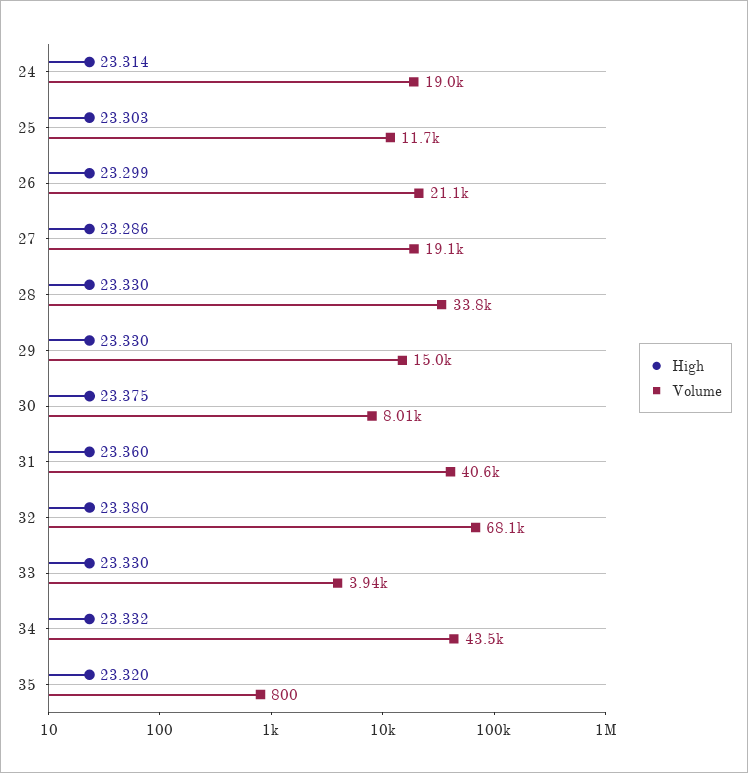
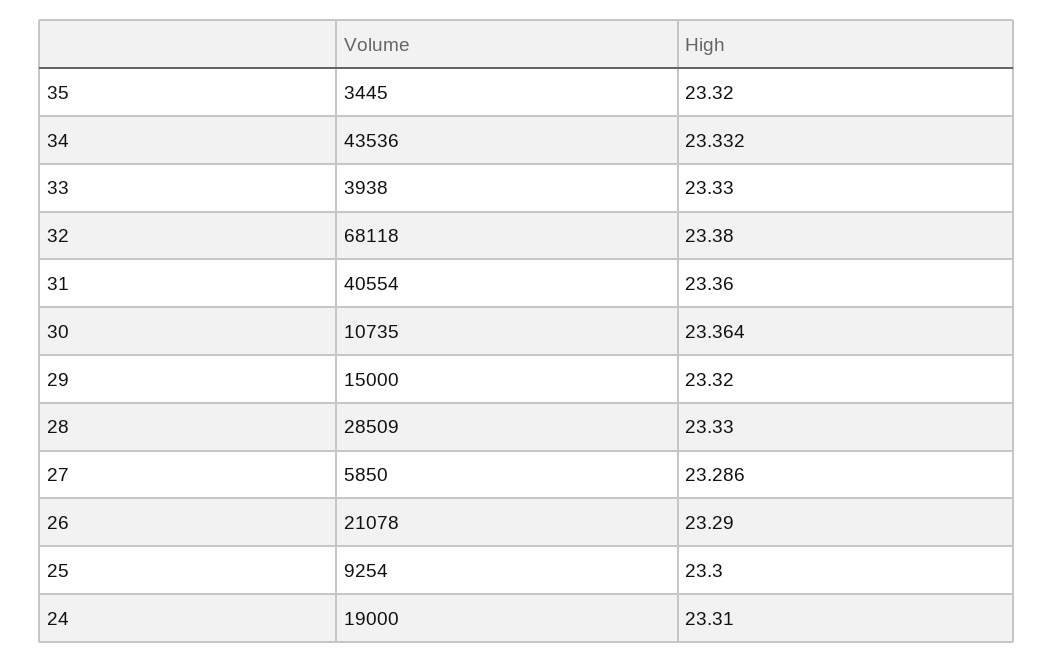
High, 24: 23.314 -> 23.31
High, 25: 23.303 -> 23.3
Volume, 25: 11700 -> 9254
High, 26: 23.299 -> 23.29
Volume, 27: 19100 -> 5850
Volume, 28: 33800 -> 28509
High, 29: 23.33 -> 23.32
High, 30: 23.375 -> 23.364
Volume, 30: 8010 -> 10735
Volume, 35: 800 -> 3445

